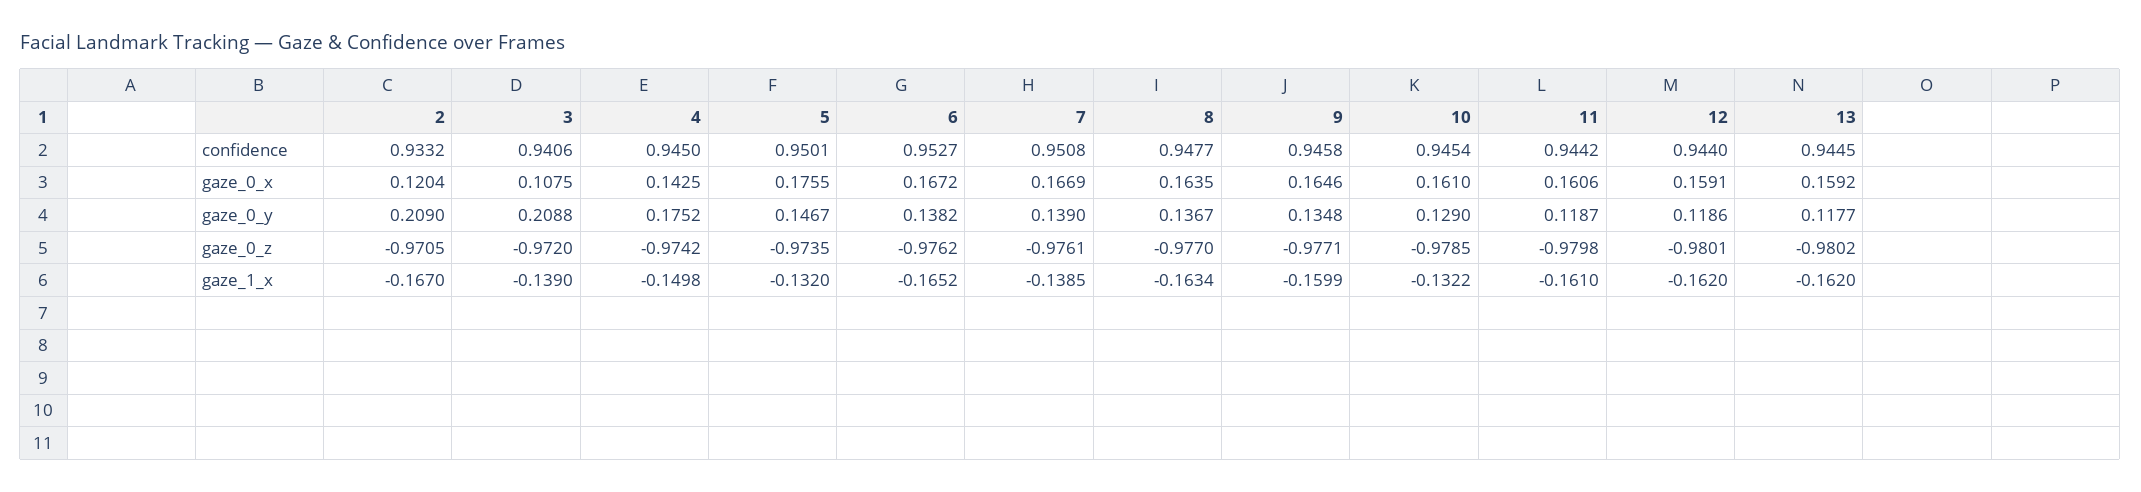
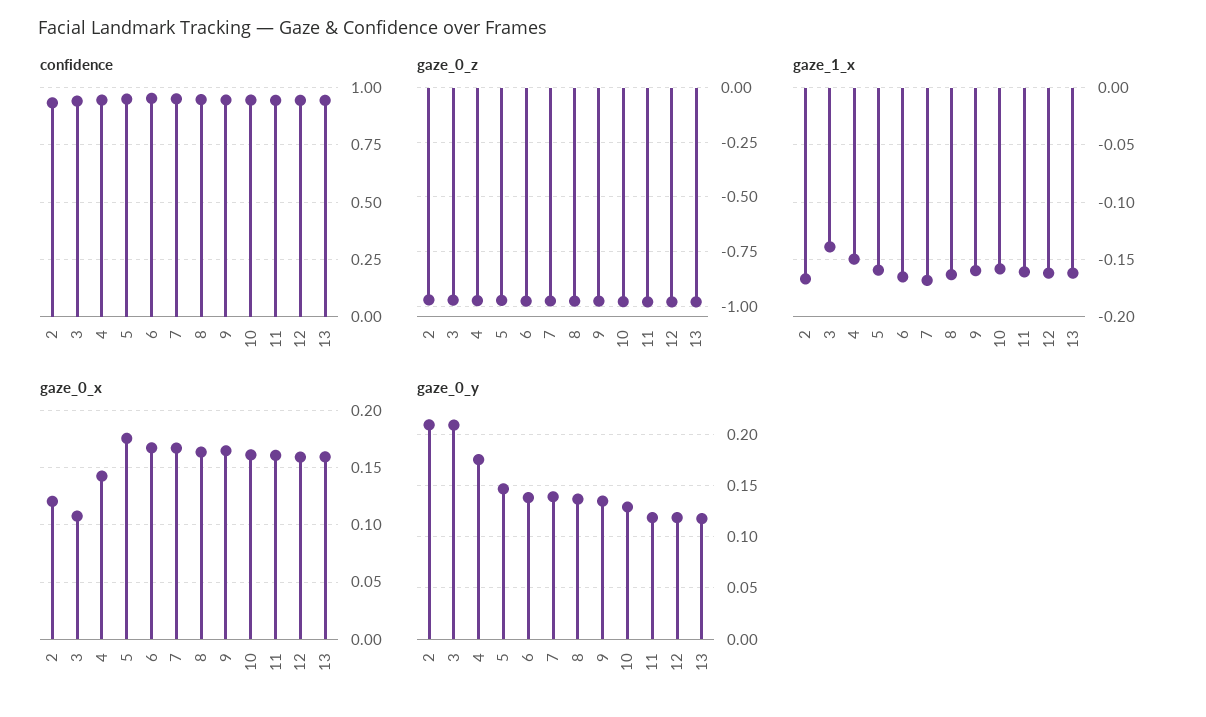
gaze_1_x, 5: -0.132 -> -0.16
gaze_1_x, 7: -0.1385 -> -0.17
gaze_1_x, 10: -0.1322 -> -0.16

